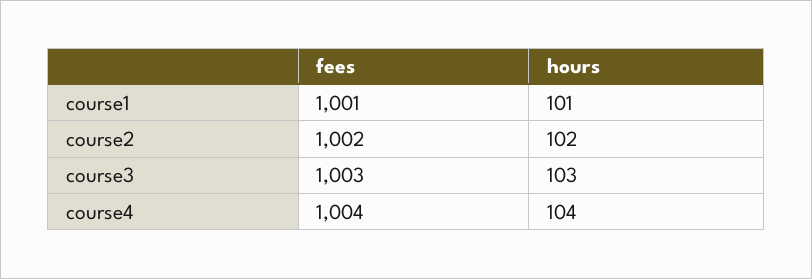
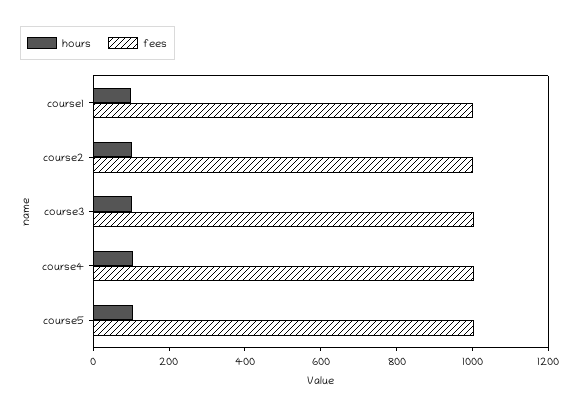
hours, course5: none -> 100
fees, course5: none -> 1000

